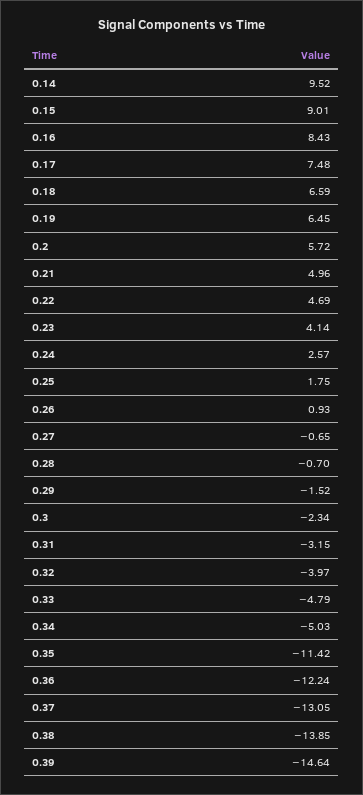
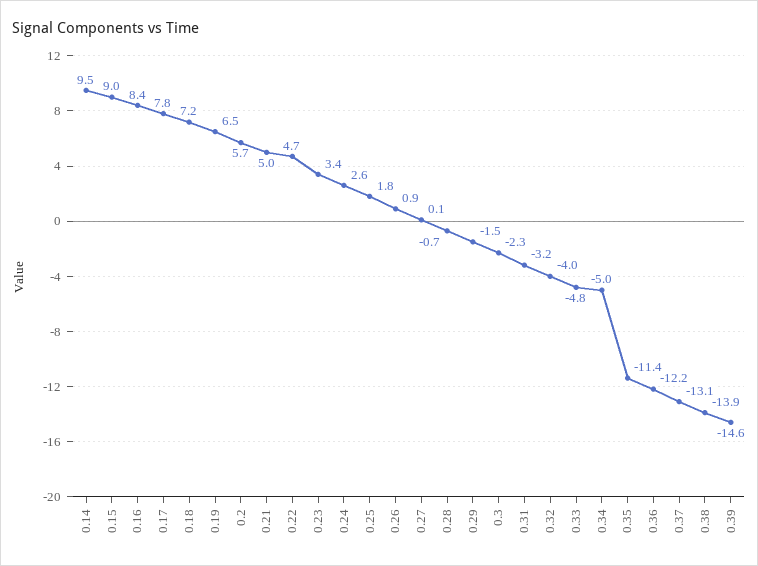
0.17: 7.48 -> 7.8
0.18: 6.59 -> 7.2
0.23: 4.14 -> 3.4
0.27: -0.65 -> 0.1

